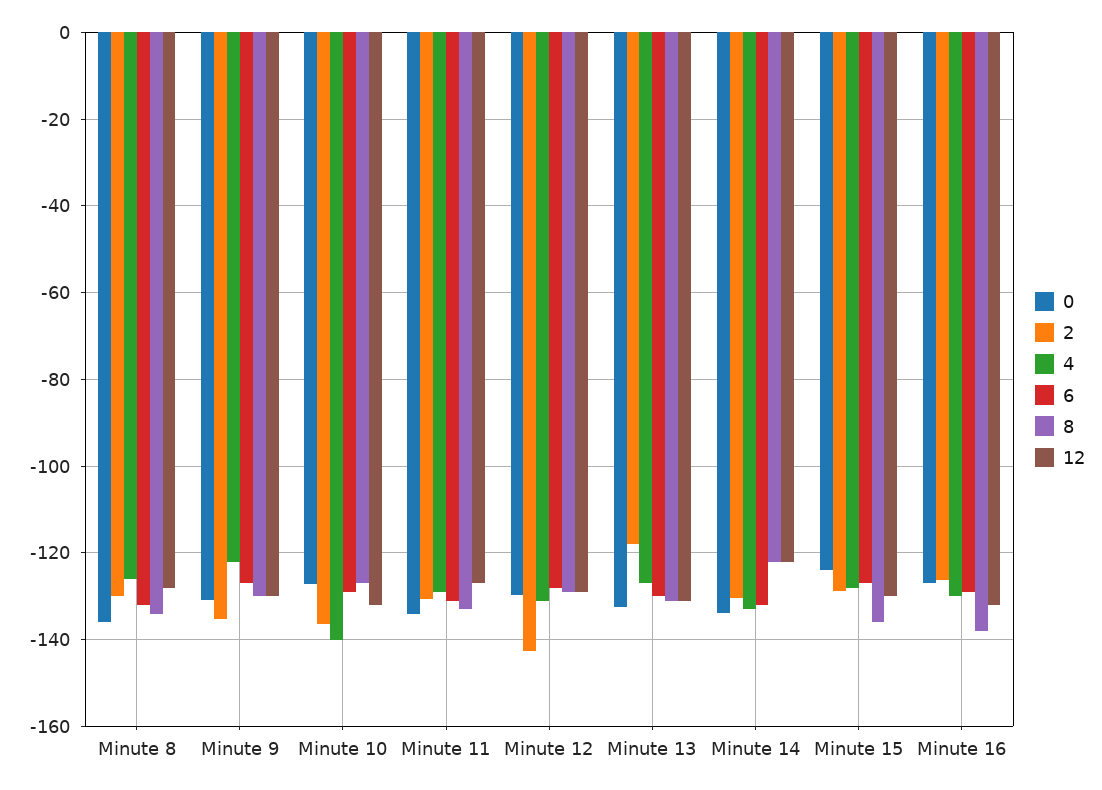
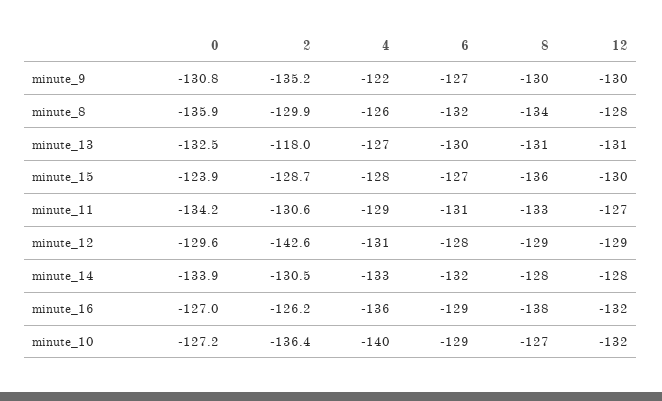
8, Minute 14: -122 -> -128
12, Minute 14: -122 -> -128
4, Minute 16: -130 -> -136

